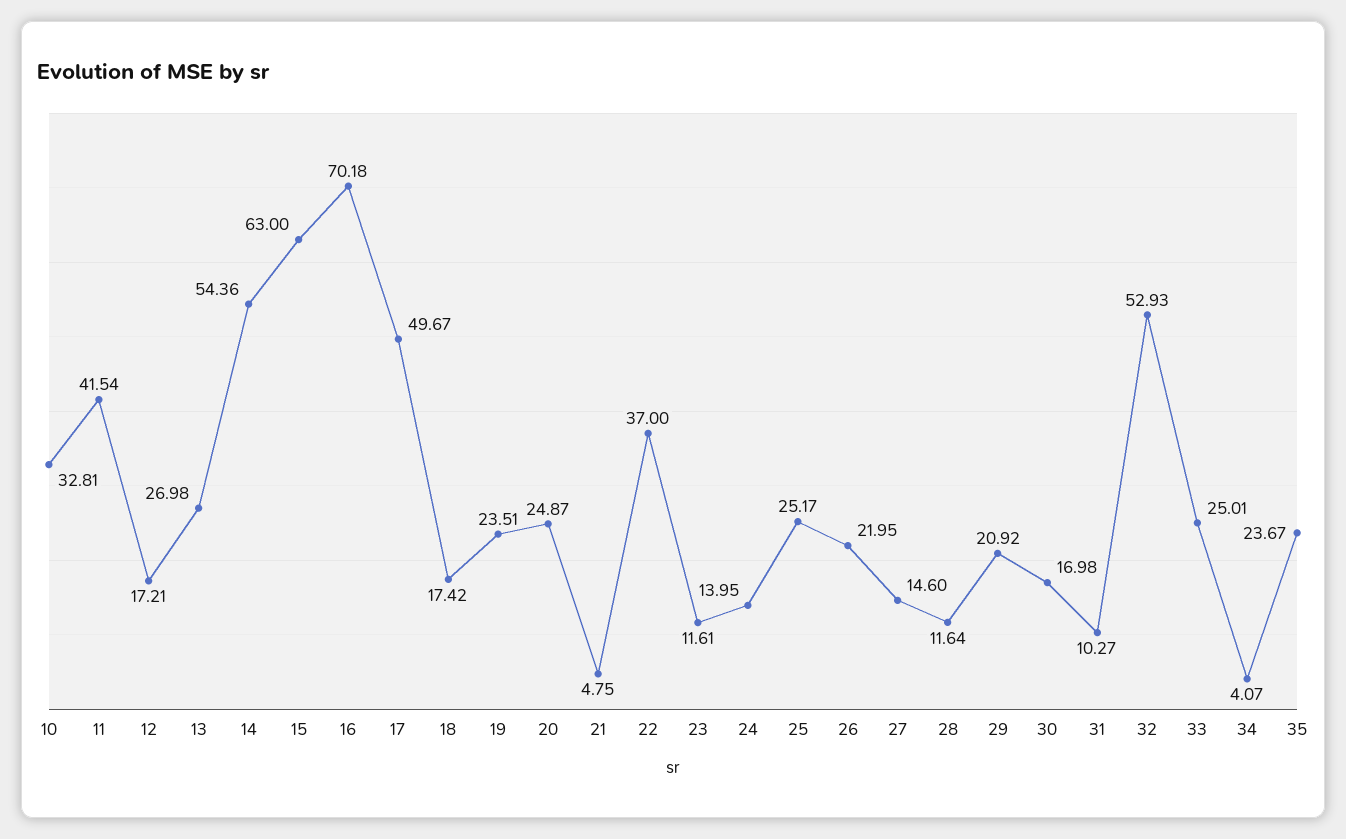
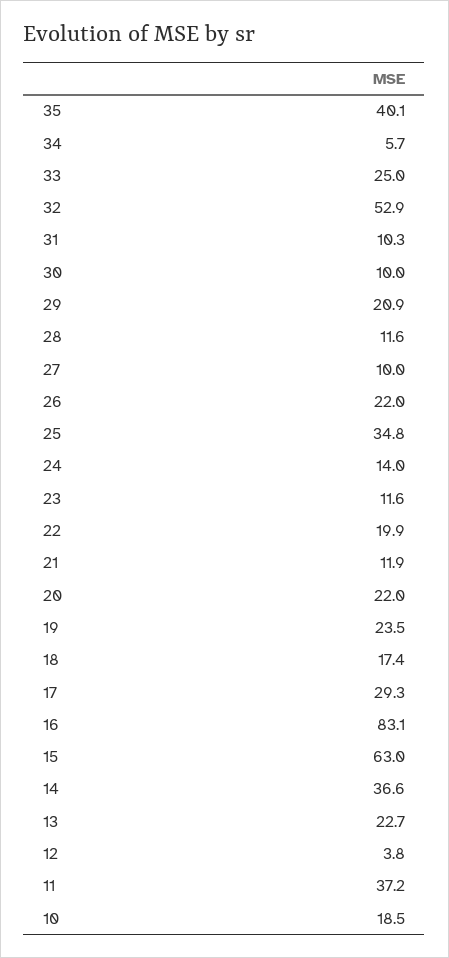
10: 32.81 -> 18.5
11: 41.54 -> 37.2
12: 17.21 -> 3.8
13: 26.98 -> 22.7
14: 54.36 -> 36.6
16: 70.18 -> 83.1
17: 49.67 -> 29.3
20: 24.87 -> 22
21: 4.75 -> 11.9
22: 37 -> 19.9
25: 25.17 -> 34.8
27: 14.6 -> 10
30: 16.98 -> 10
34: 4.07 -> 5.7
35: 23.67 -> 40.1

